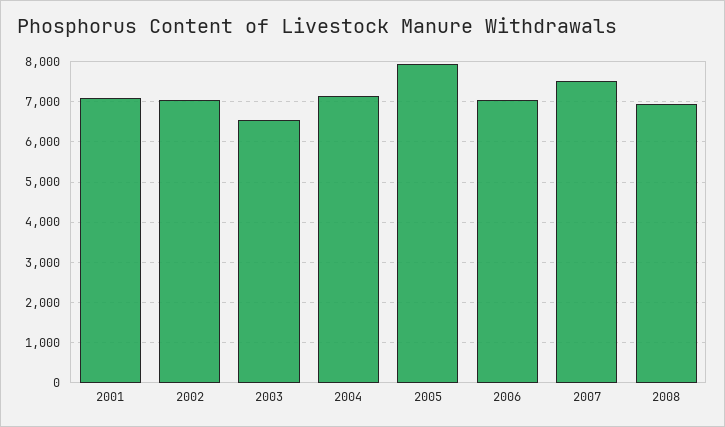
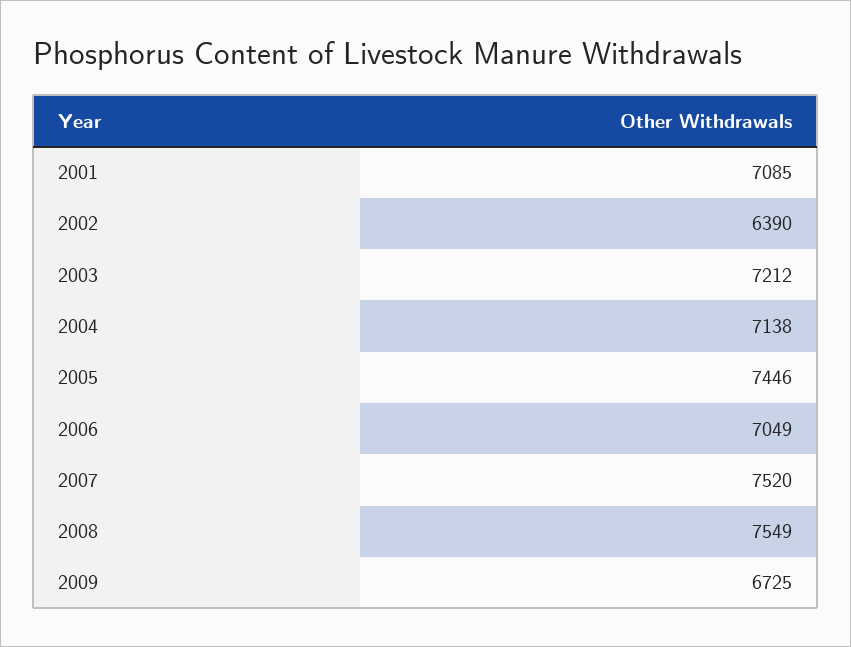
2002: 7000 -> 6390
2003: 6600 -> 7212
2005: 8000 -> 7446
2008: 7000 -> 7549
2009: none -> 6725

